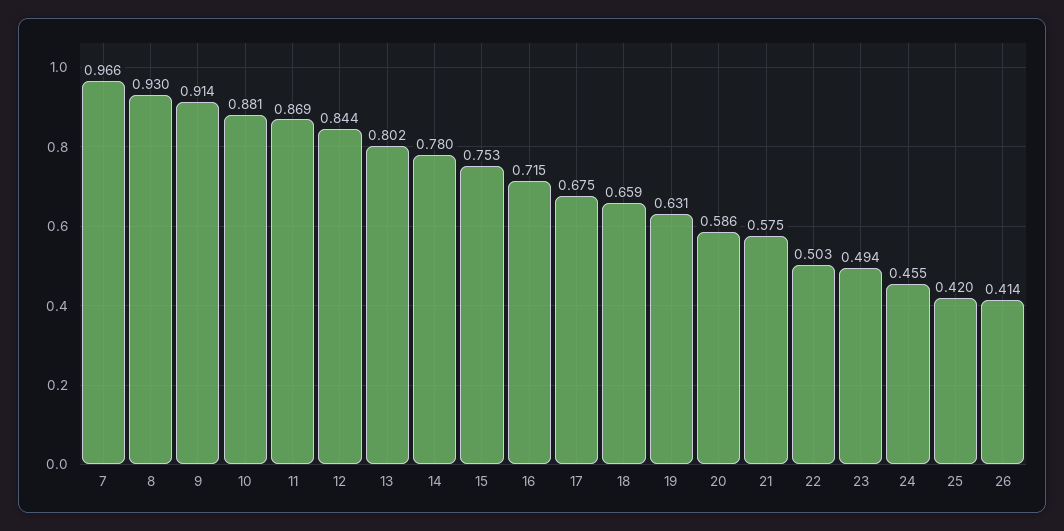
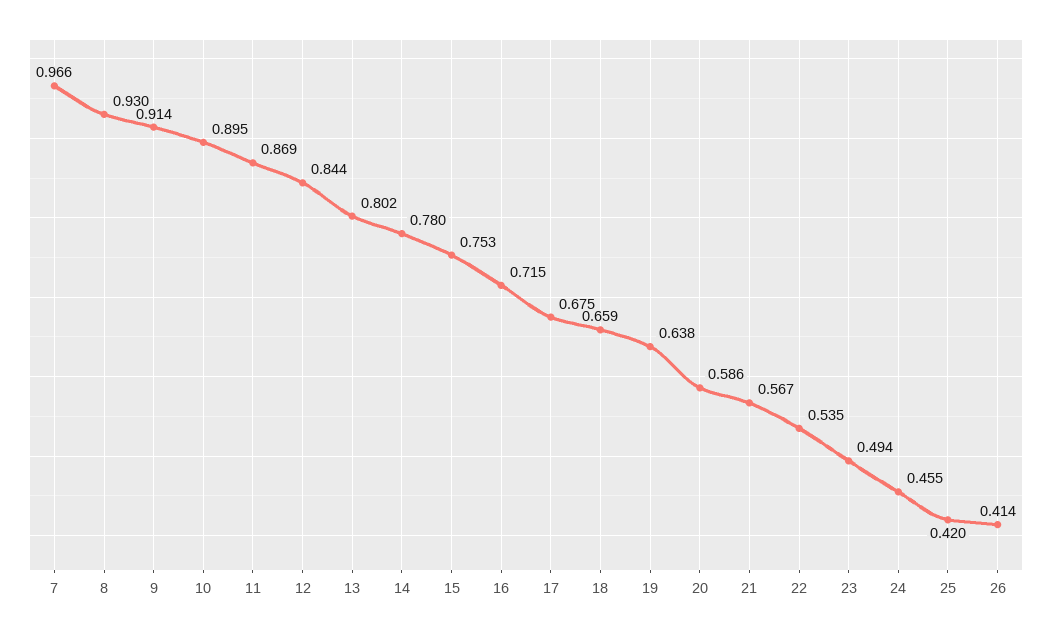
10: 0.881 -> 0.895
19: 0.631 -> 0.638
21: 0.575 -> 0.567
22: 0.503 -> 0.535

